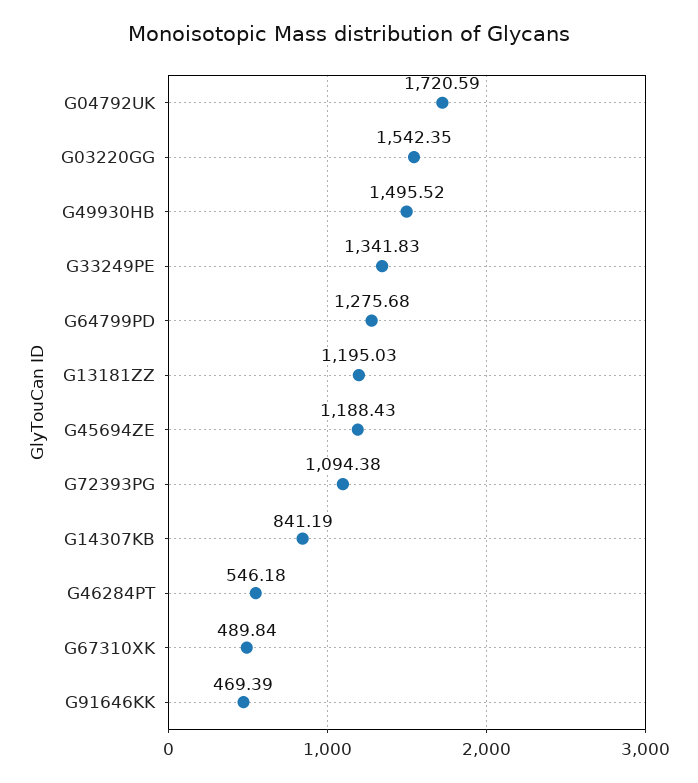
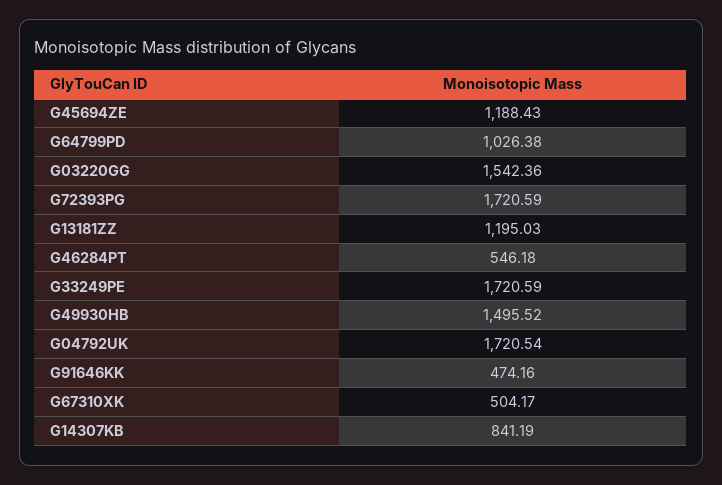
G04792UK: 1720.59 -> 1720.54
G03220GG: 1542.35 -> 1542.36
G33249PE: 1341.83 -> 1720.59
G64799PD: 1275.68 -> 1026.38
G72393PG: 1094.38 -> 1720.59
G67310XK: 489.84 -> 504.17
G91646KK: 469.39 -> 474.16

